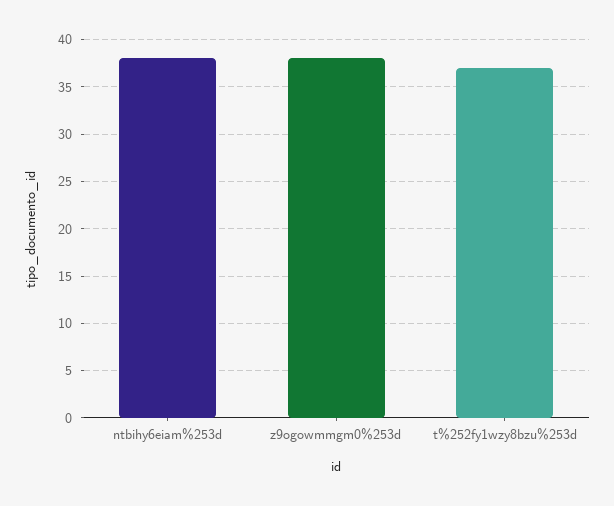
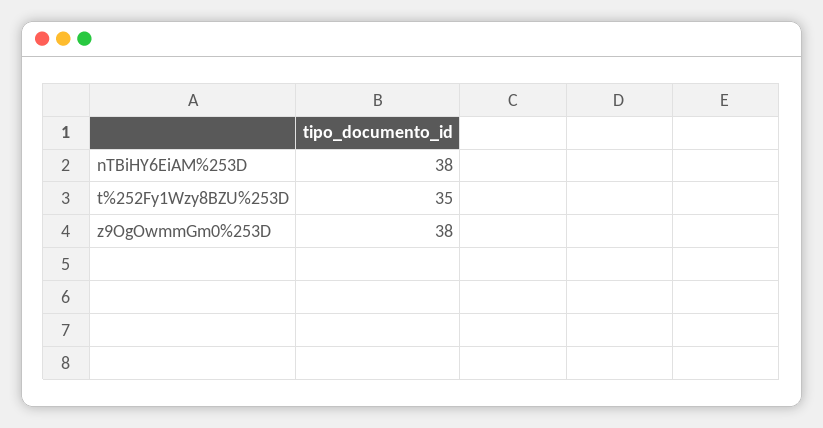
t%252fy1wzy8bzu%253d: 37 -> 35

